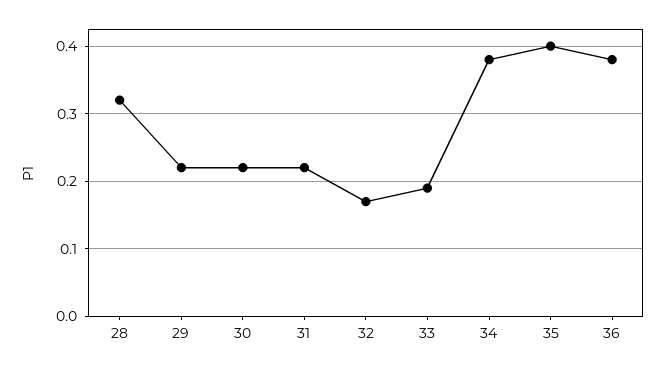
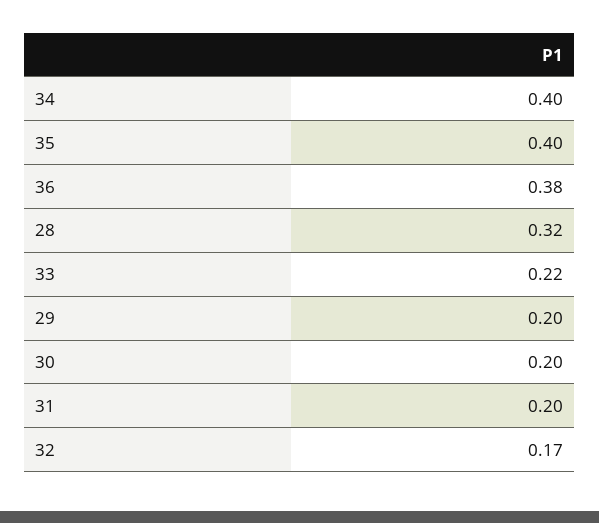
29: 0.22 -> 0.2
30: 0.22 -> 0.2
31: 0.22 -> 0.2
33: 0.19 -> 0.22
34: 0.38 -> 0.4

